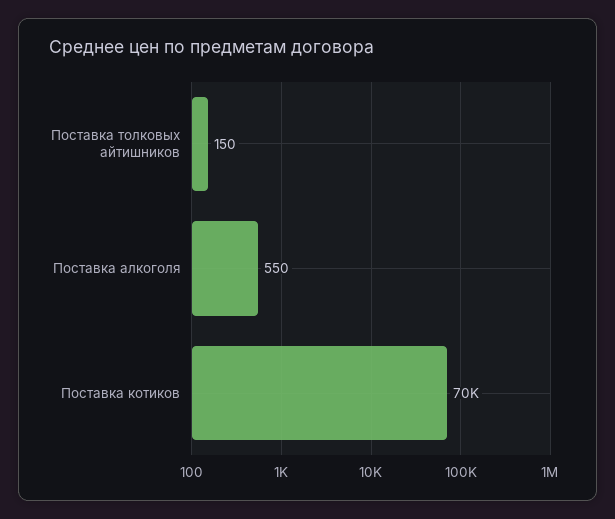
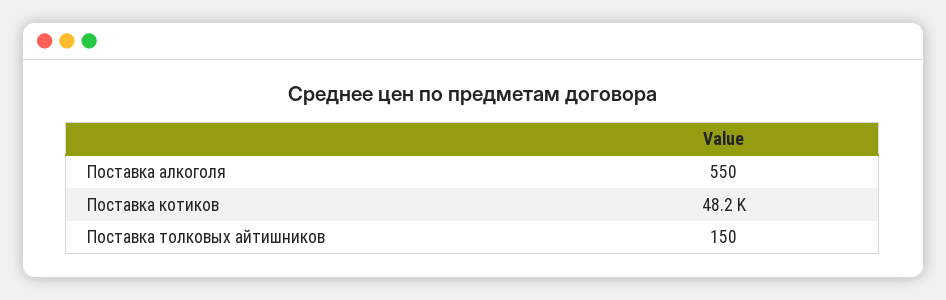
Поставка котиков: 70000 -> 48200

